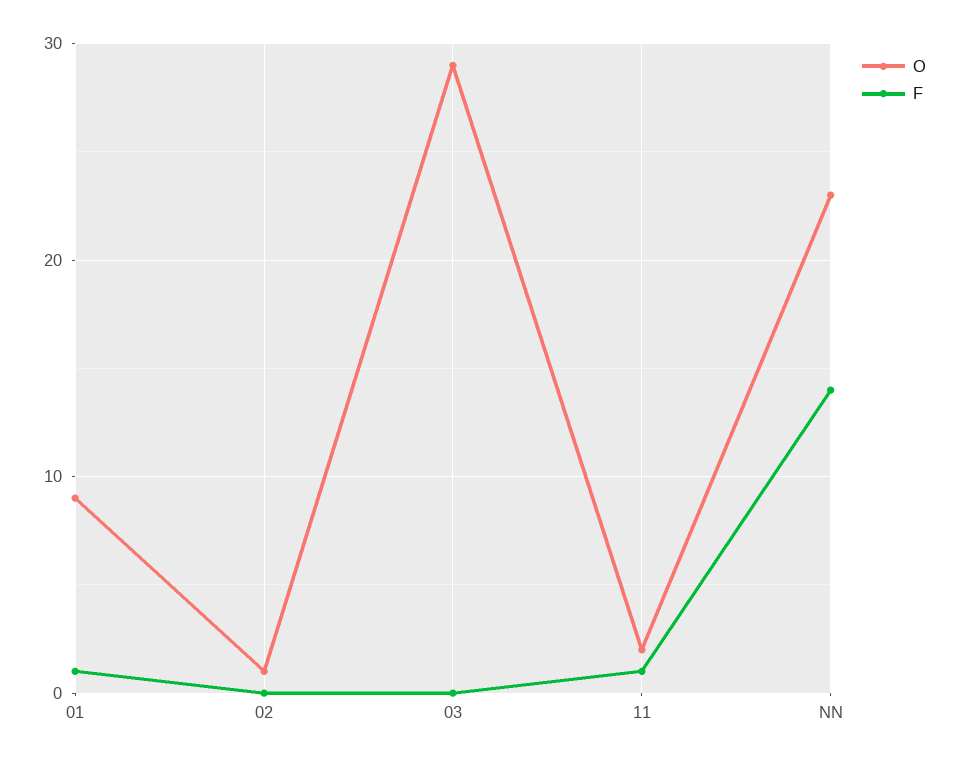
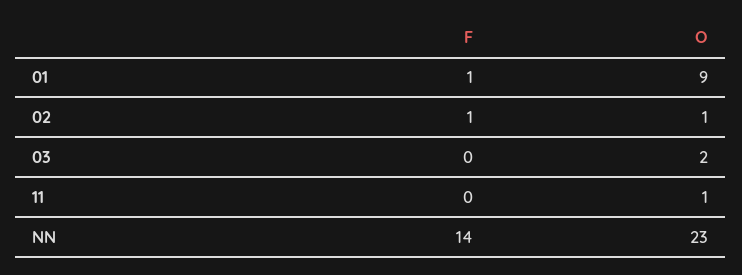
F, 02: 0 -> 1
O, 03: 29 -> 2
O, 11: 2 -> 1
F, 11: 1 -> 0

